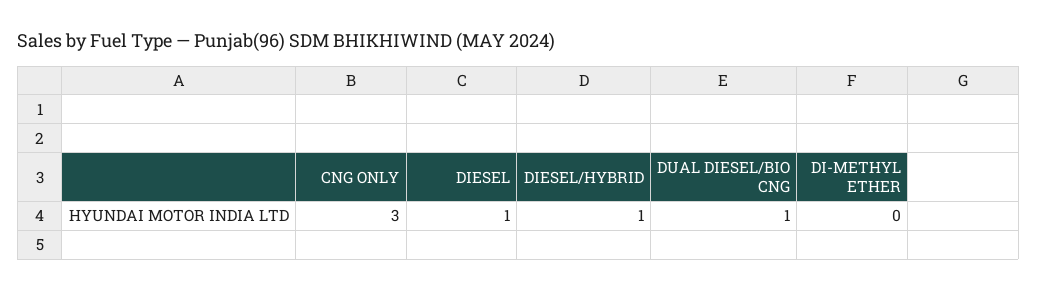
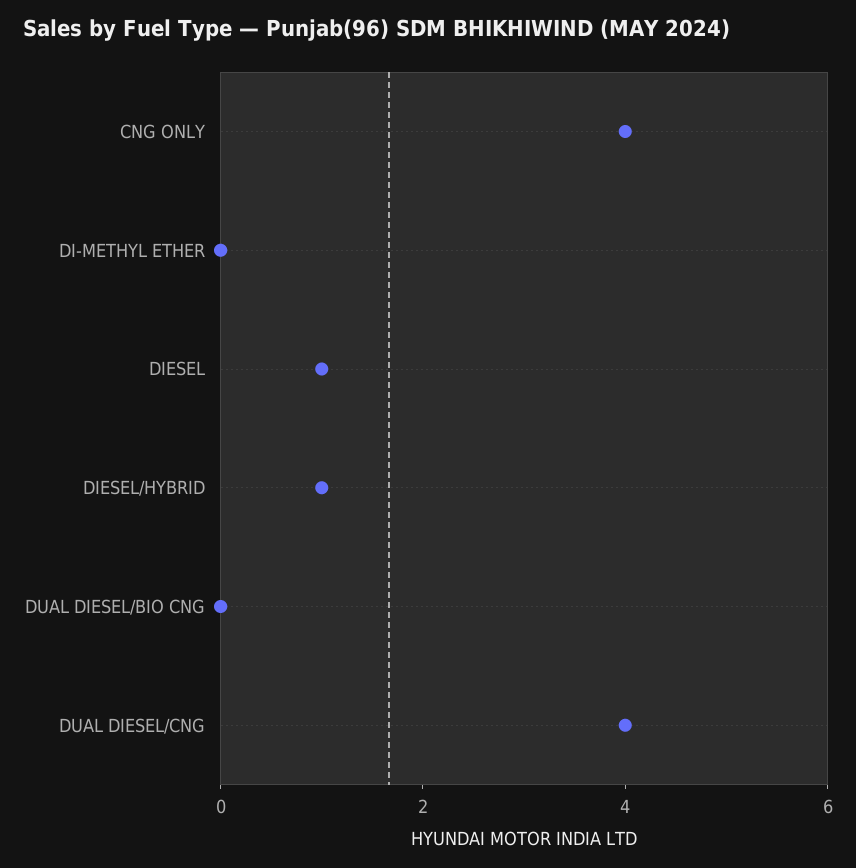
CNG ONLY: 3 -> 4
DUAL DIESEL/BIO CNG: 1 -> 0
DUAL DIESEL/CNG: none -> 4

